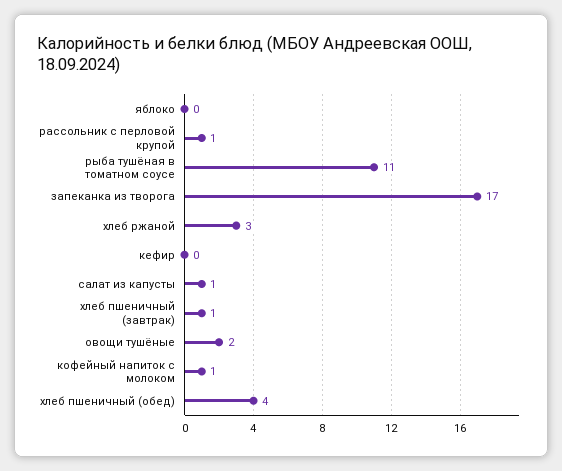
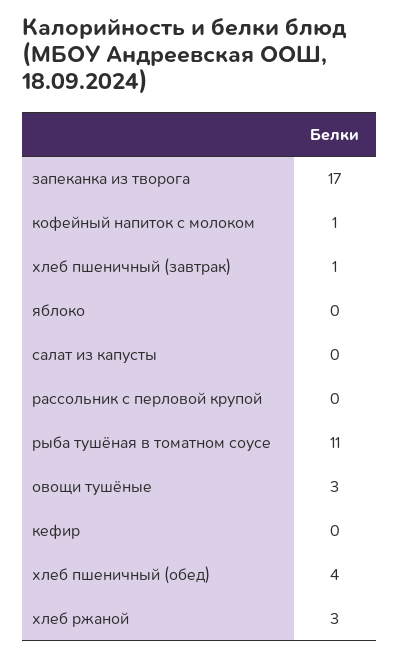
рассольник с перловой крупой: 1 -> 0
салат из капусты: 1 -> 0
овощи тушёные: 2 -> 3

